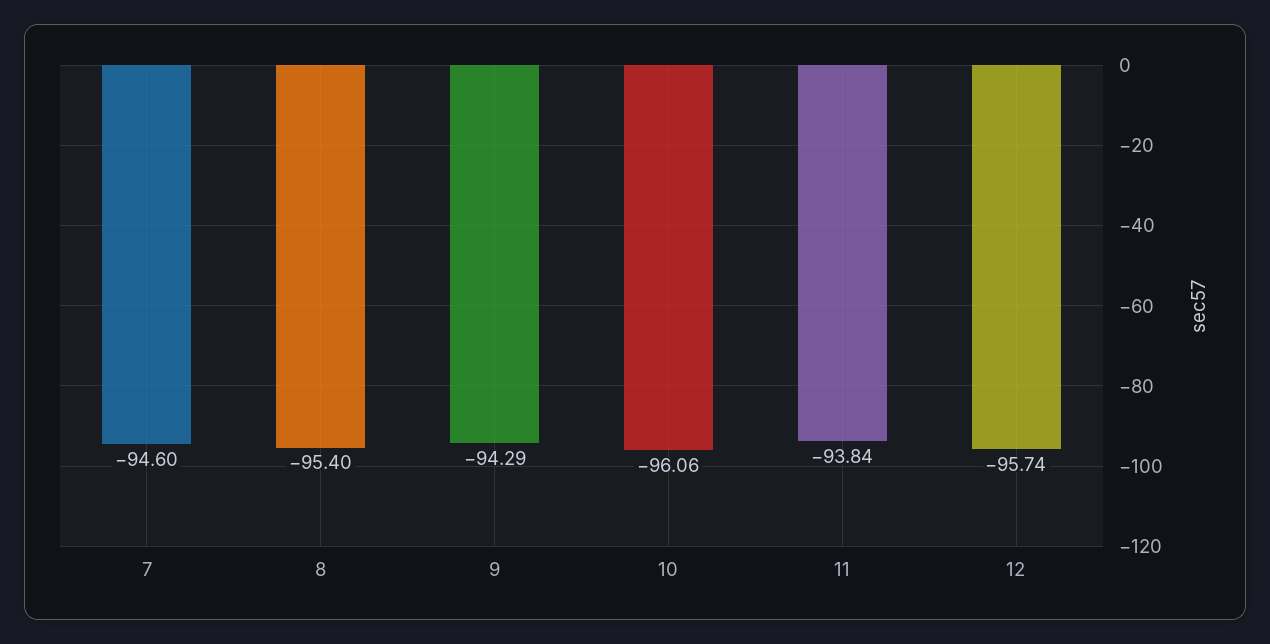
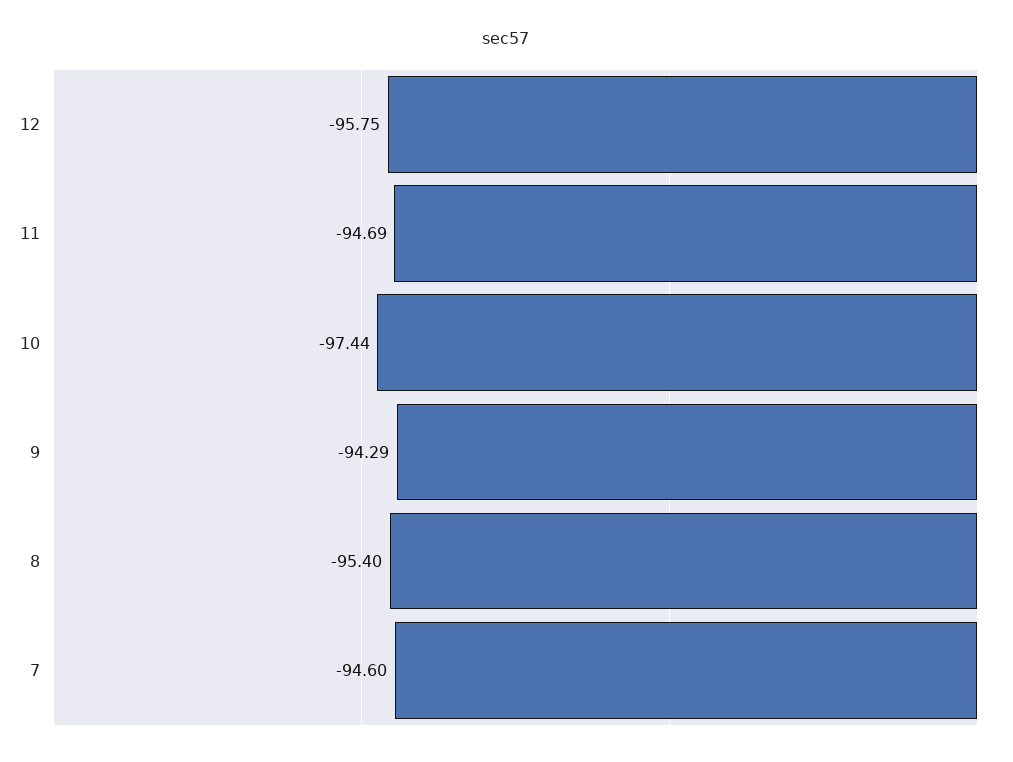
10: -96.06 -> -97.44
11: -93.84 -> -94.69
12: -95.74 -> -95.75

